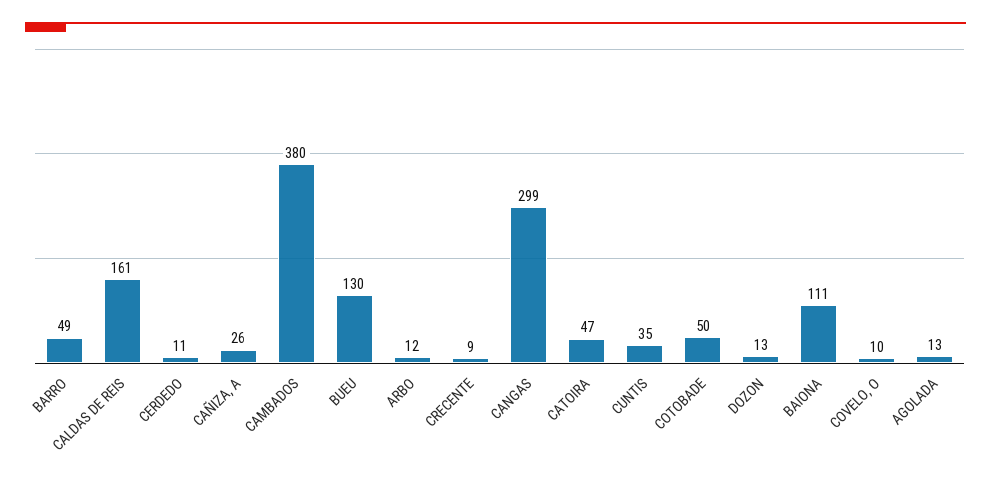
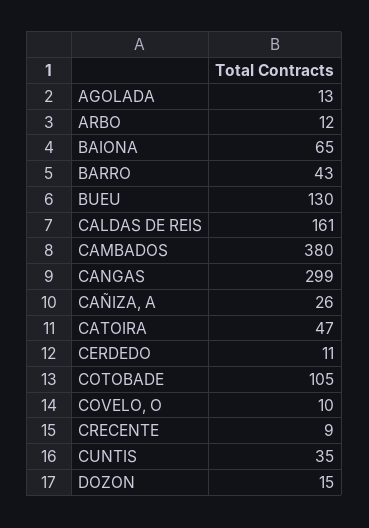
BARRO: 49 -> 43
COTOBADE: 50 -> 105
DOZON: 13 -> 15
BAIONA: 111 -> 65

